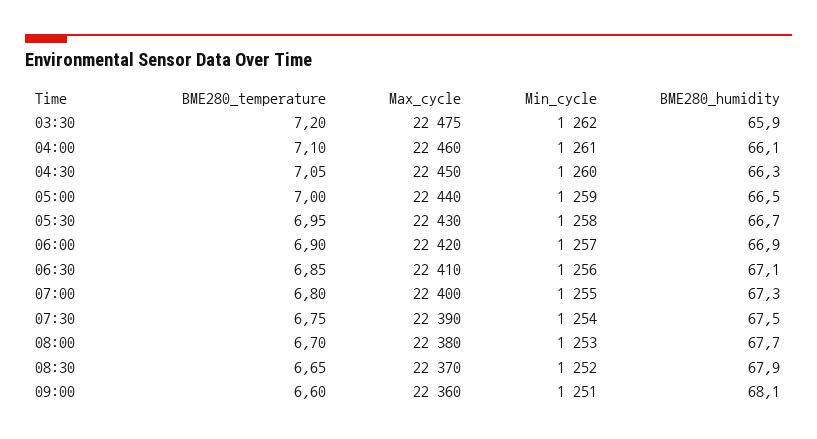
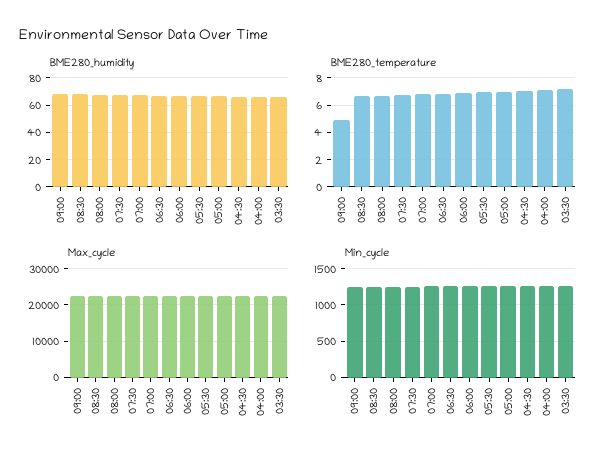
BME280_temperature, 09:00: 6.6 -> 5

